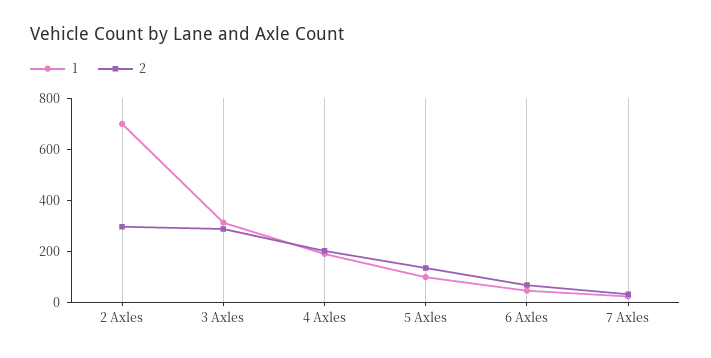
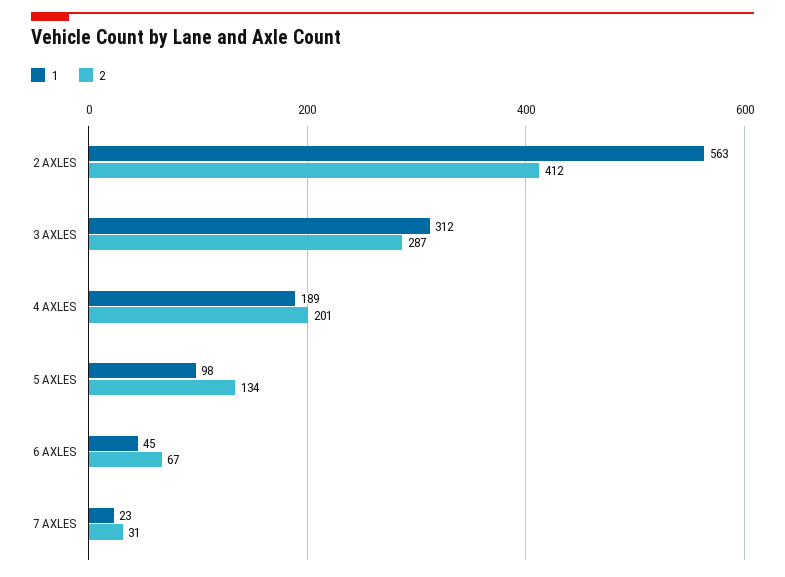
1, 2 Axles: 700 -> 563
2, 2 Axles: 300 -> 412

